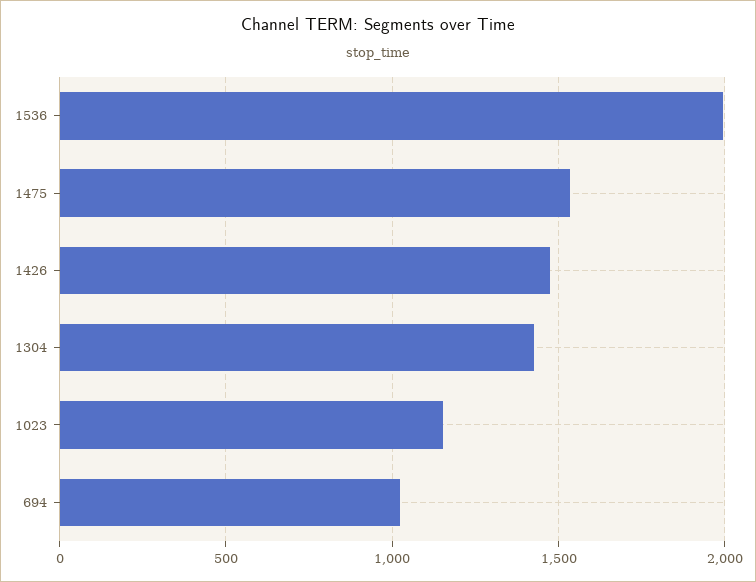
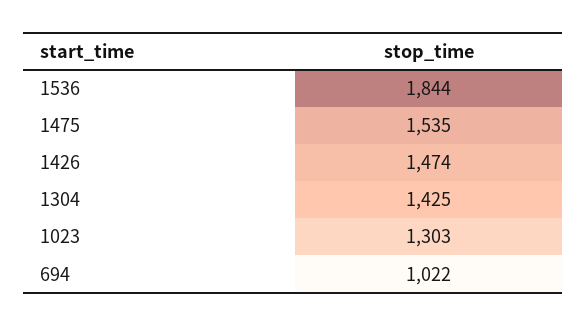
1536: 2000 -> 1844
1023: 1150 -> 1303

